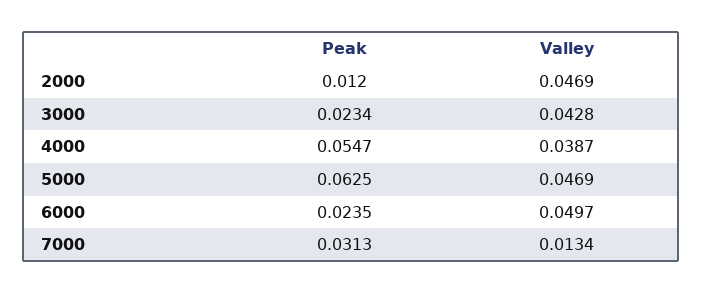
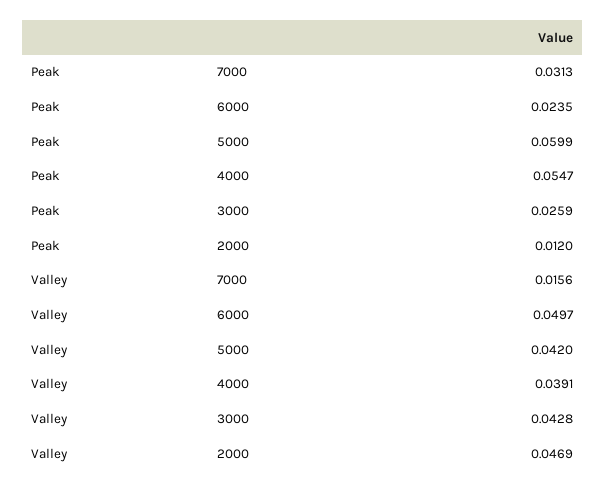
Peak, 3000: 0.0234 -> 0.0259
Valley, 4000: 0.0387 -> 0.0391
Peak, 5000: 0.0625 -> 0.0599
Valley, 5000: 0.0469 -> 0.042
Valley, 7000: 0.0134 -> 0.0156

